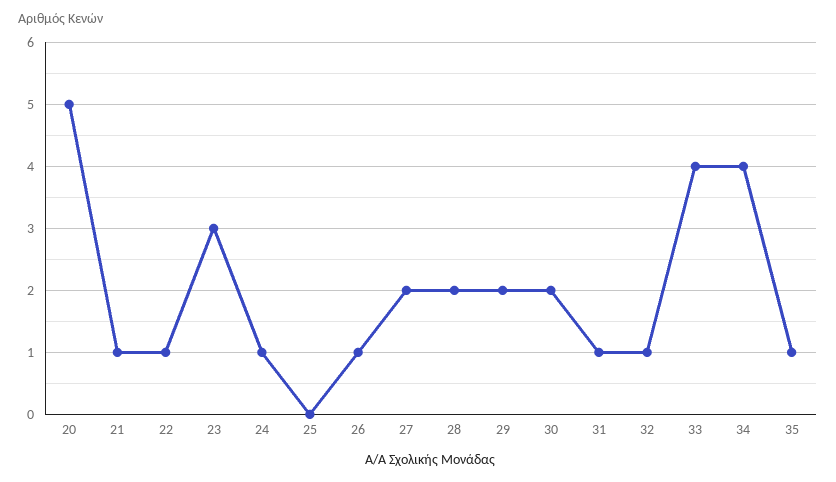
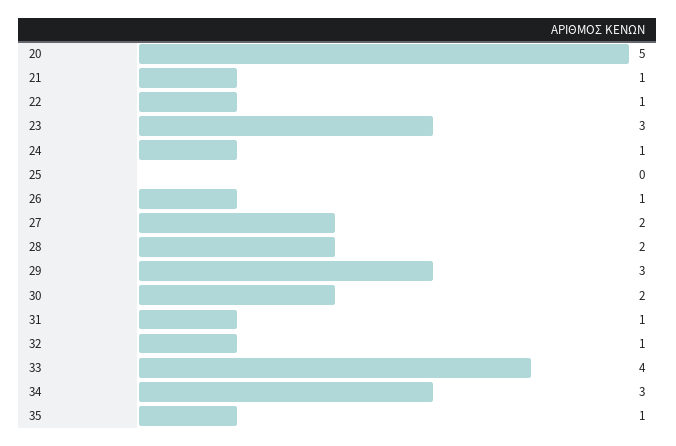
29: 2 -> 3
34: 4 -> 3

